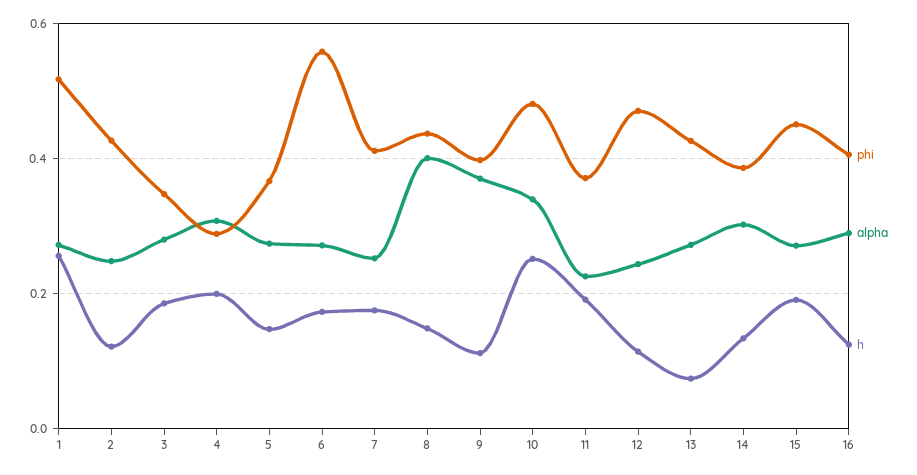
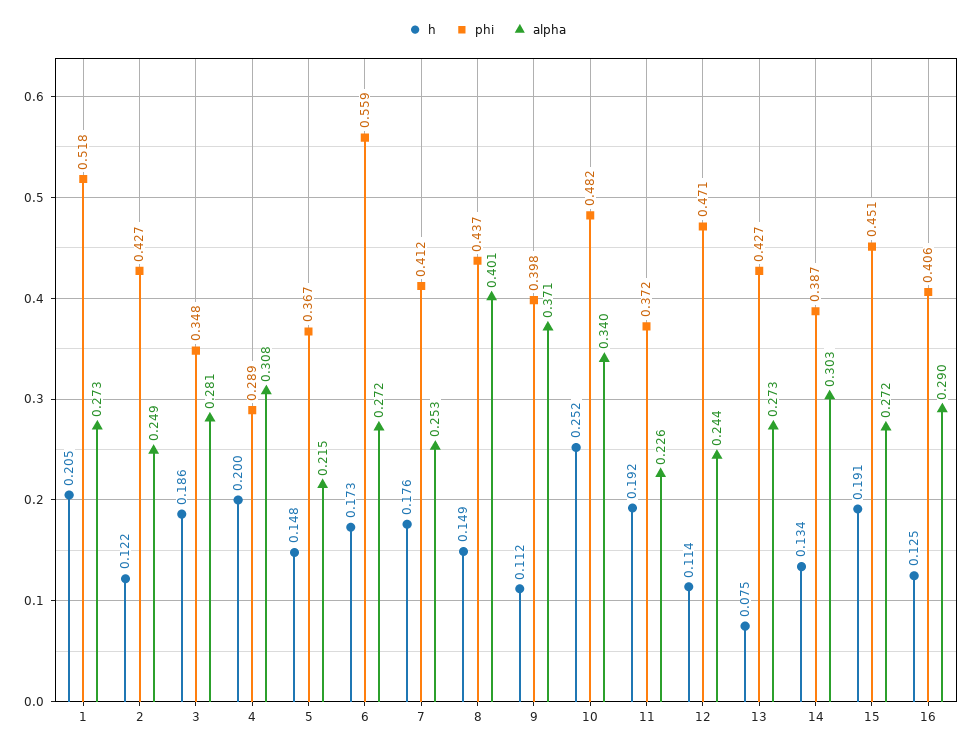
h, 1: 0.26 -> 0.205
alpha, 5: 0.28 -> 0.215

